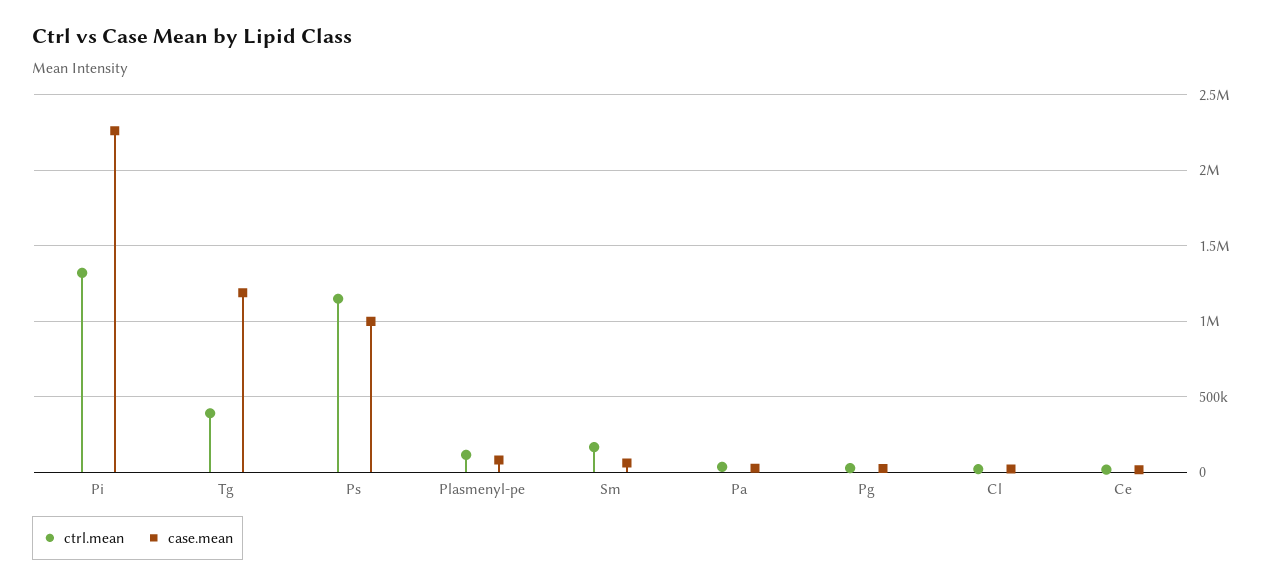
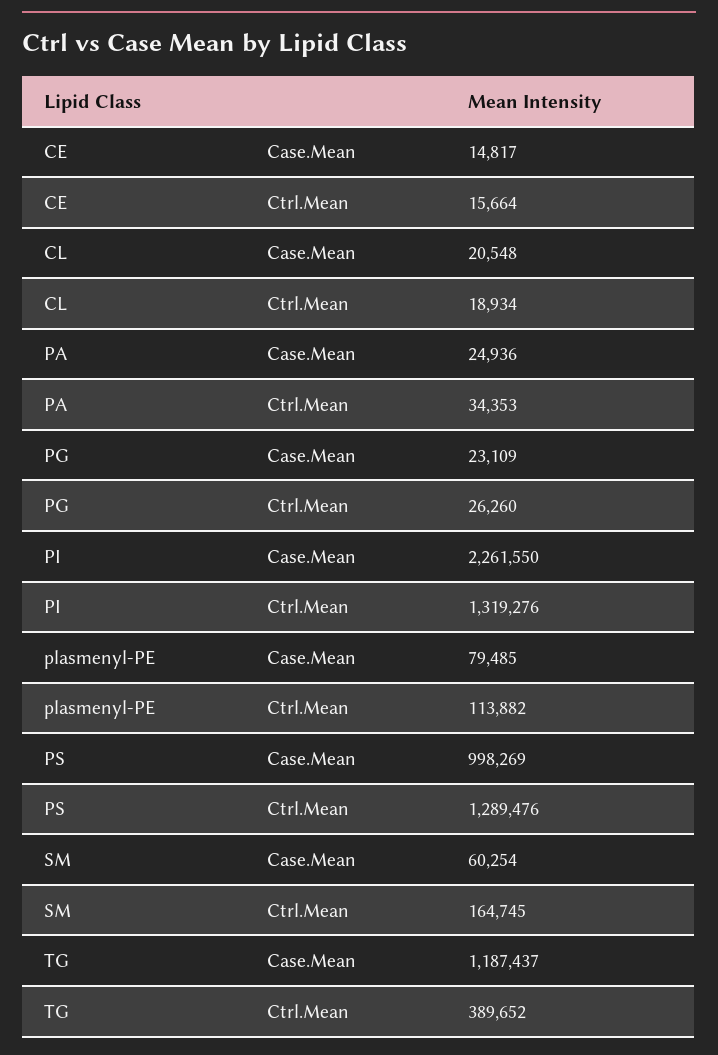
ctrl.mean, Ps: 1150000 -> 1289476

